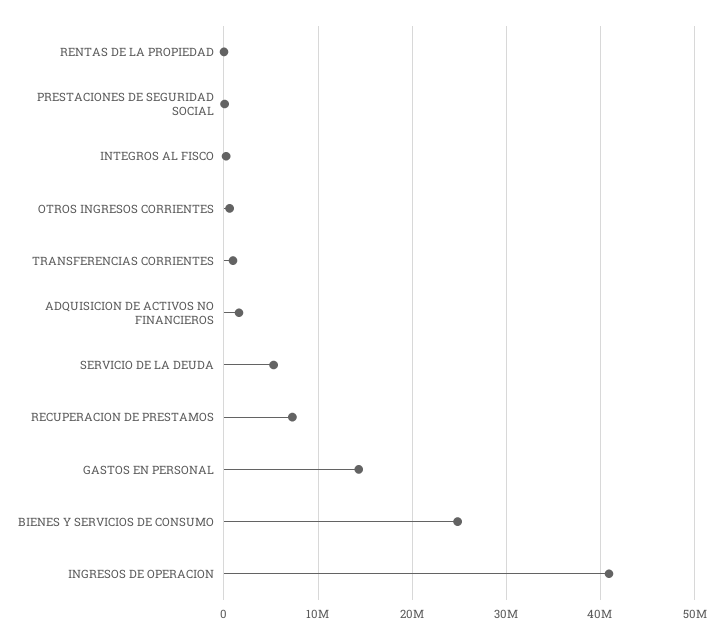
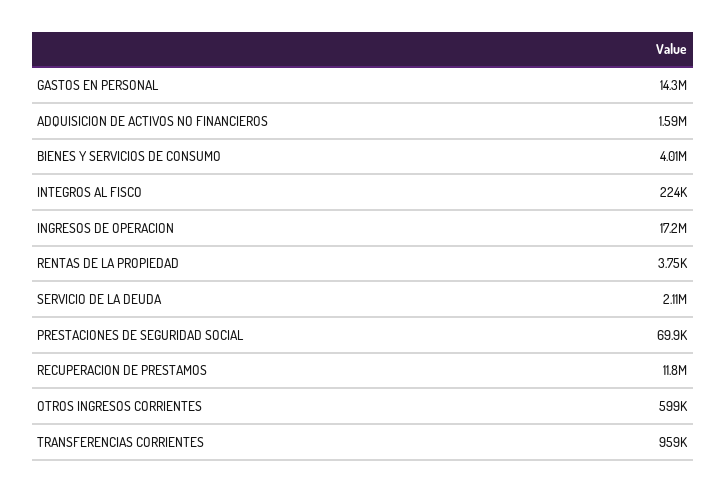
SERVICIO DE LA DEUDA: 5000000 -> 2110000
RECUPERACION DE PRESTAMOS: 7000000 -> 11800000
BIENES Y SERVICIOS DE CONSUMO: 25000000 -> 4010000
INGRESOS DE OPERACION: 41000000 -> 17200000

